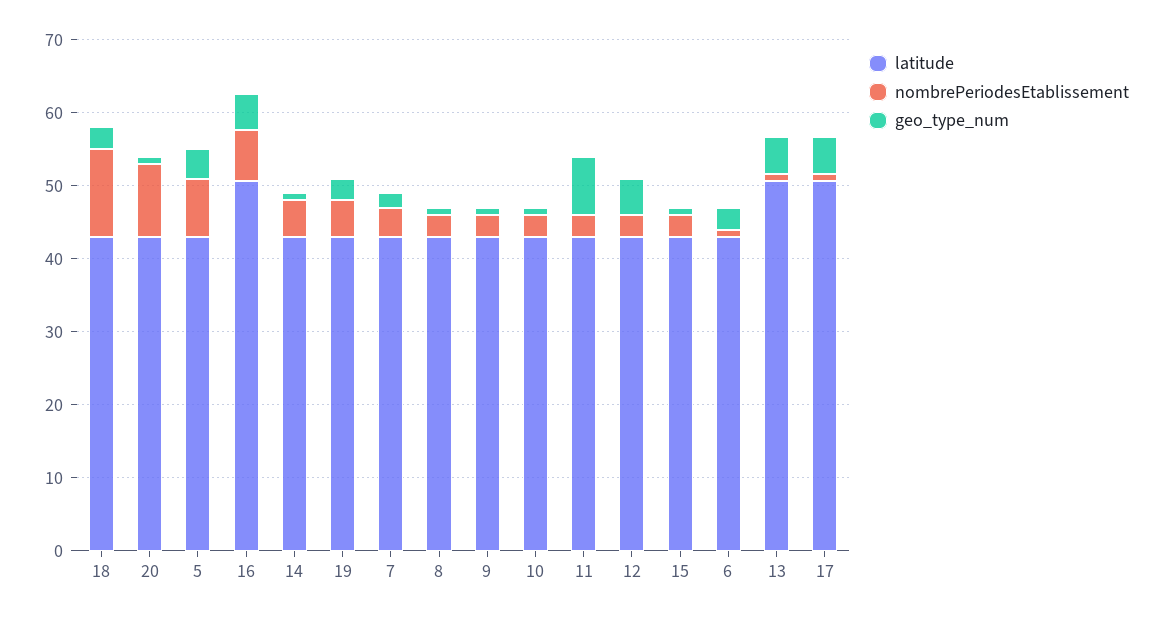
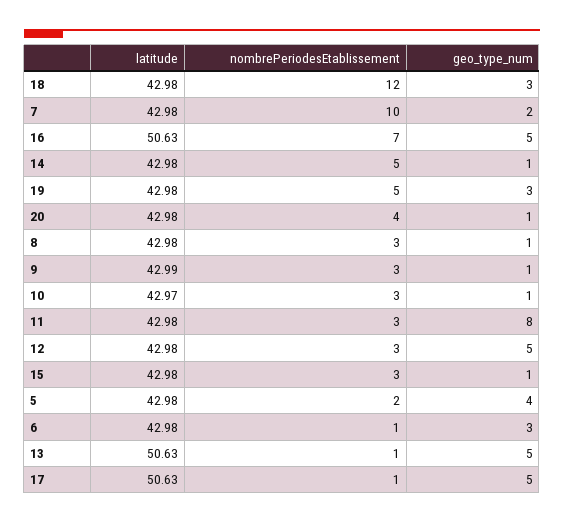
nombrePeriodesEtablissement, 20: 10 -> 4
nombrePeriodesEtablissement, 5: 8 -> 2
nombrePeriodesEtablissement, 7: 4 -> 10

